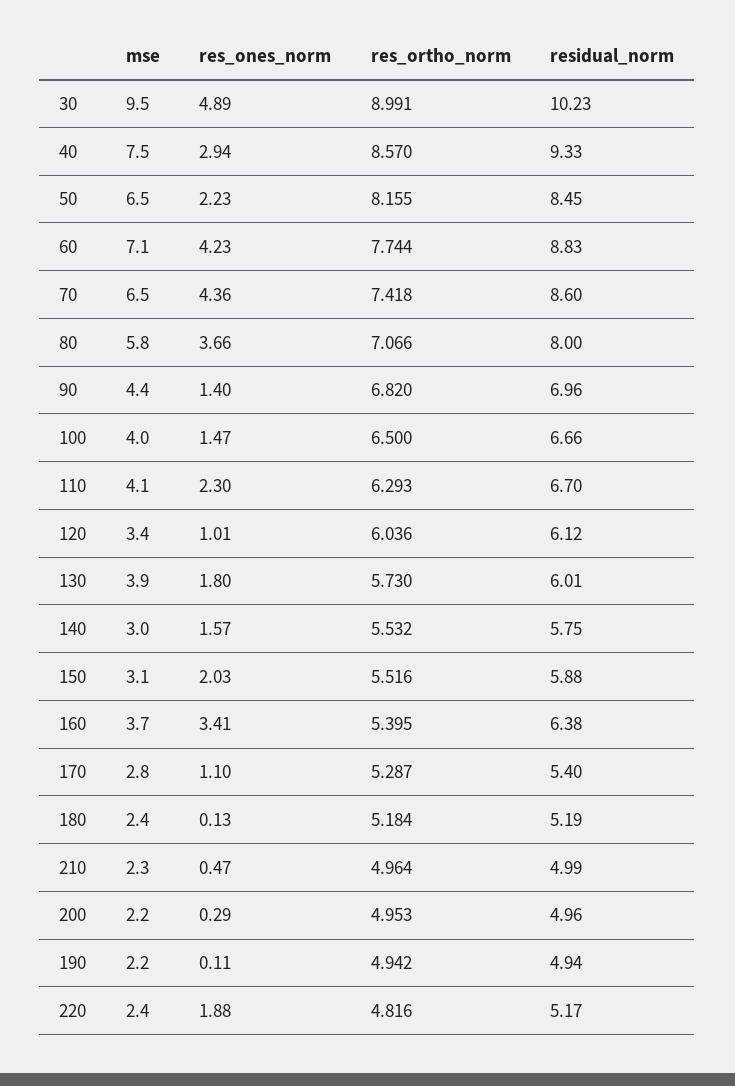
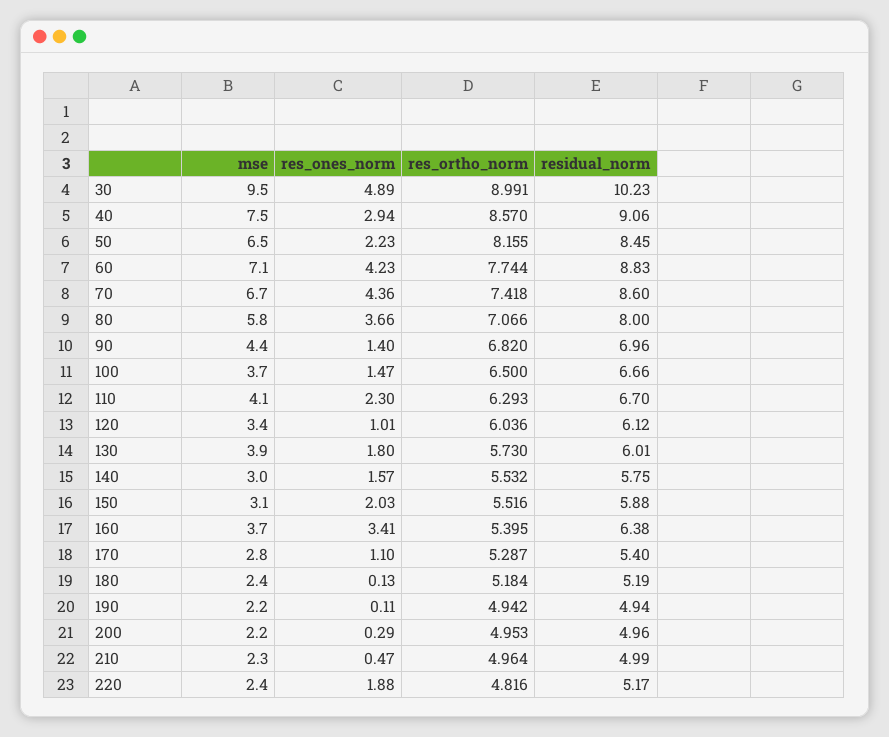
residual_norm, 40: 9.33 -> 9.06
mse, 70: 6.5 -> 6.7
mse, 100: 4 -> 3.7

